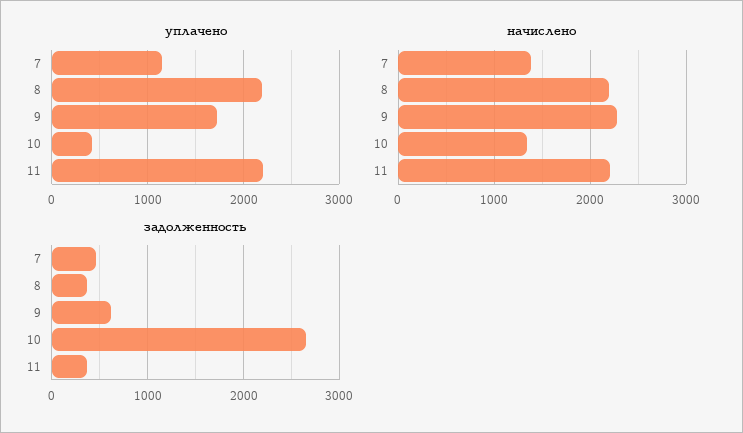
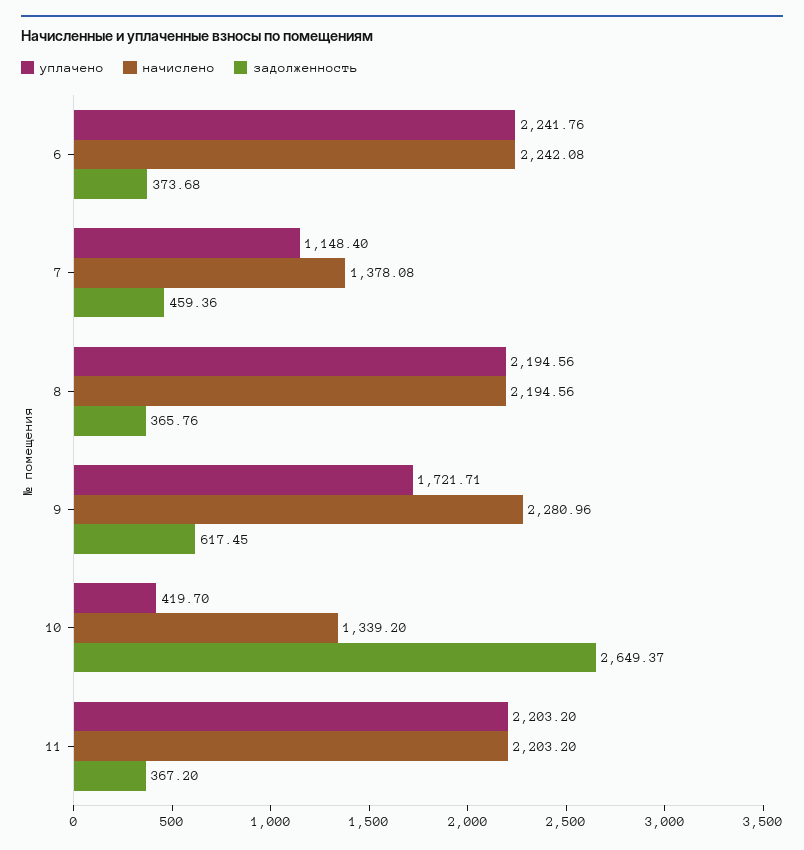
уплачено, 6: none -> 2241.76
начислено, 6: none -> 2242.08
задолженность, 6: none -> 373.68

